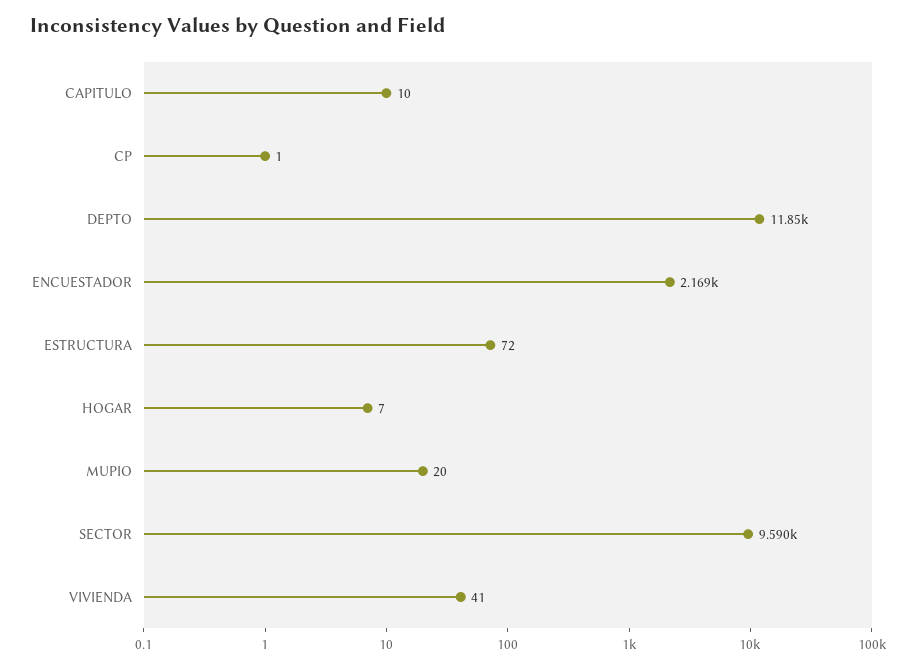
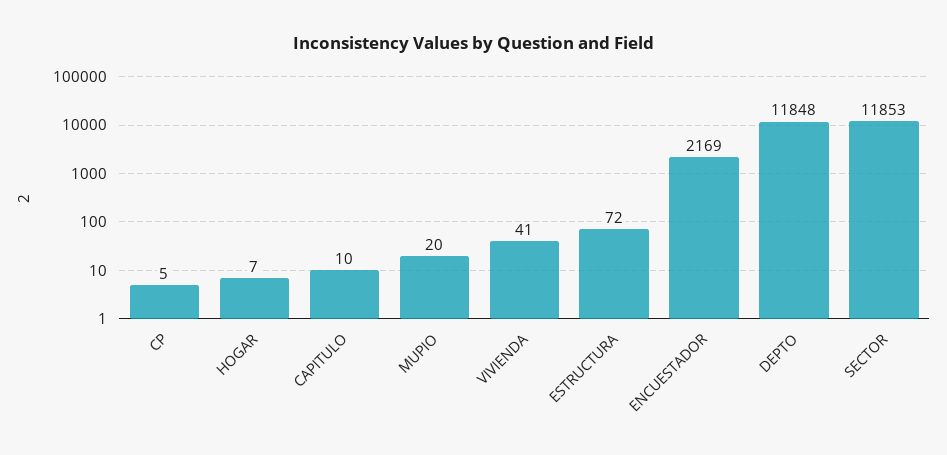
CP: 1 -> 5
SECTOR: 9590 -> 11853

